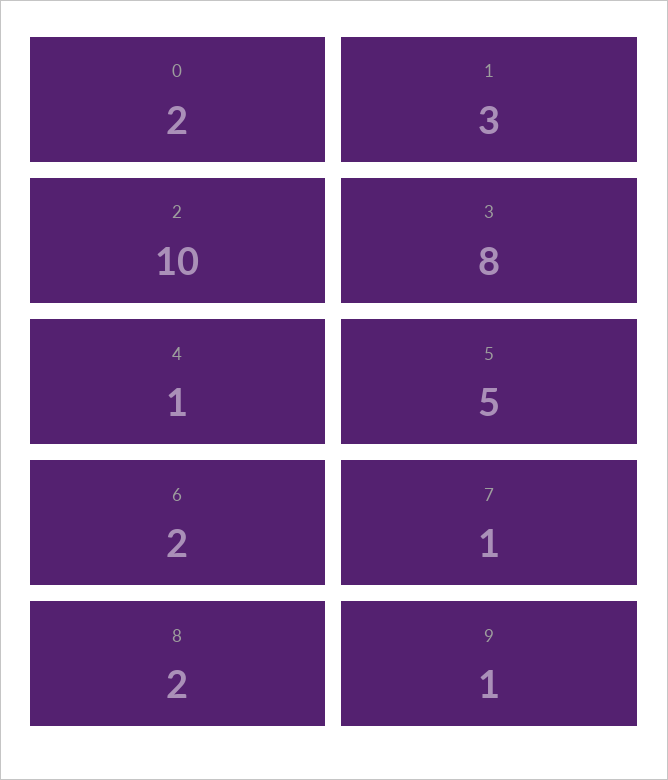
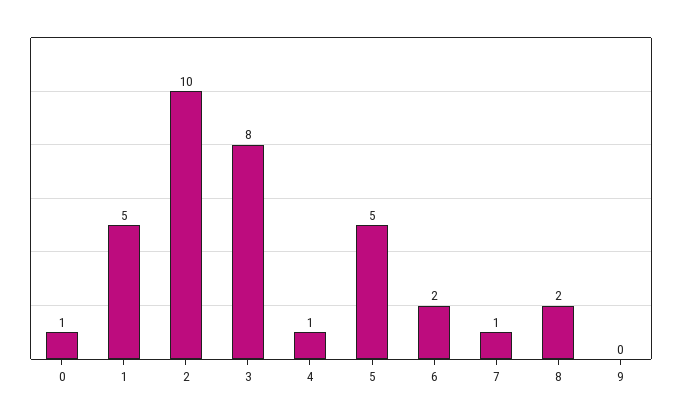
0: 2 -> 1
1: 3 -> 5
9: 1 -> 0

